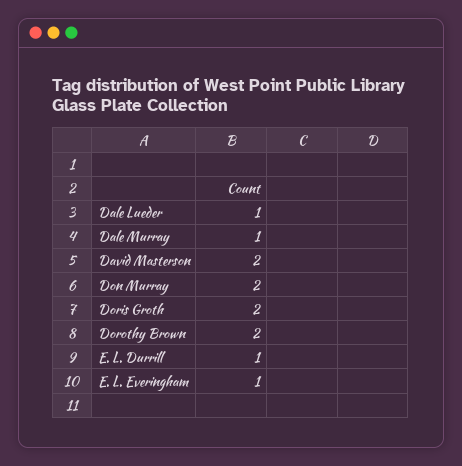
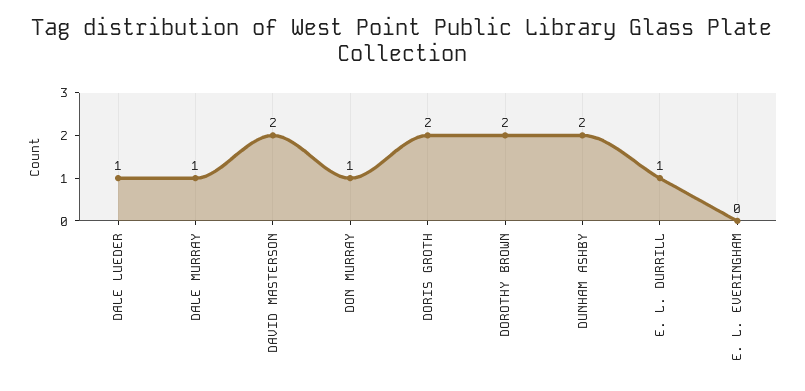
Don Murray: 2 -> 1
E. L. Everingham: 1 -> 0
DUNHAM ASHBY: none -> 2

